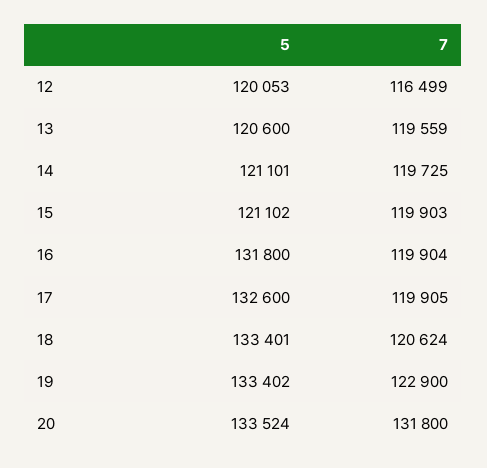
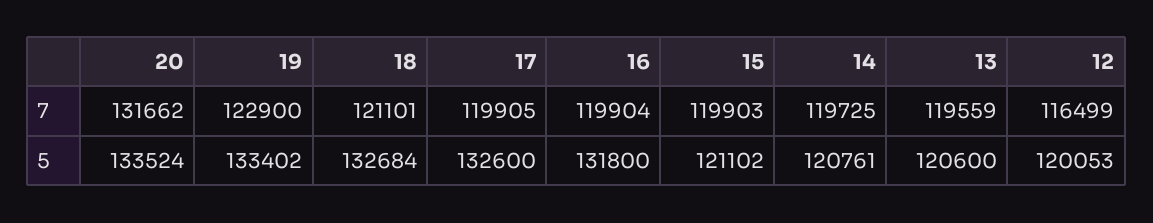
5, 14: 121101 -> 120761
5, 18: 133401 -> 132684
7, 18: 120624 -> 121101
7, 20: 131800 -> 131662

